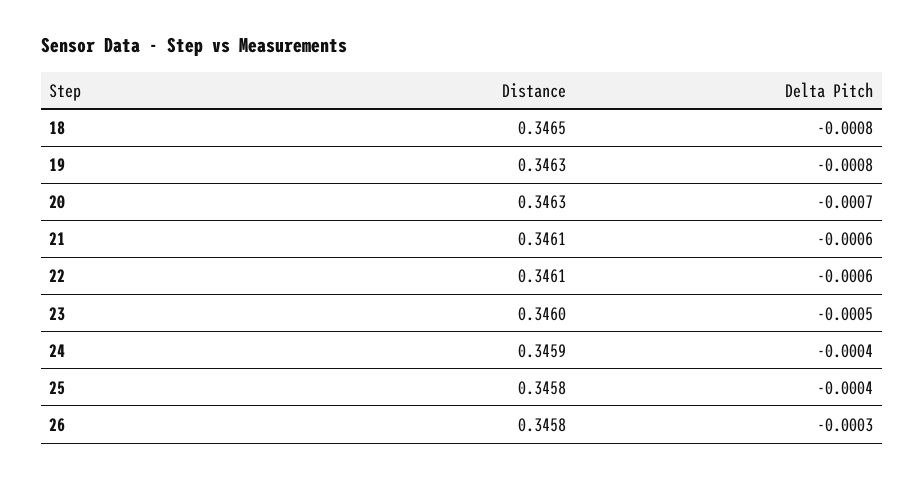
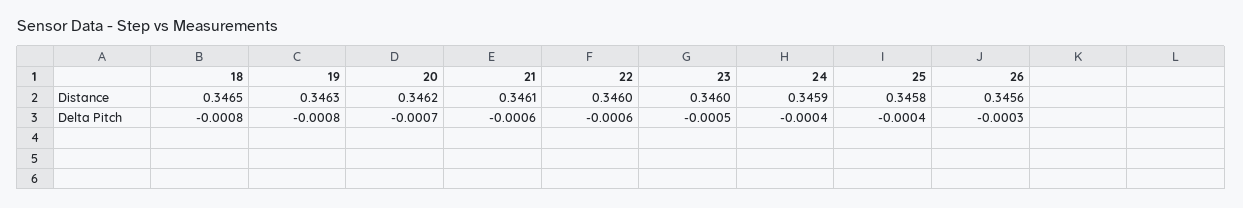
Distance, 20: 0.3463 -> 0.3462
Distance, 22: 0.3461 -> 0.346
Distance, 26: 0.3458 -> 0.3456

